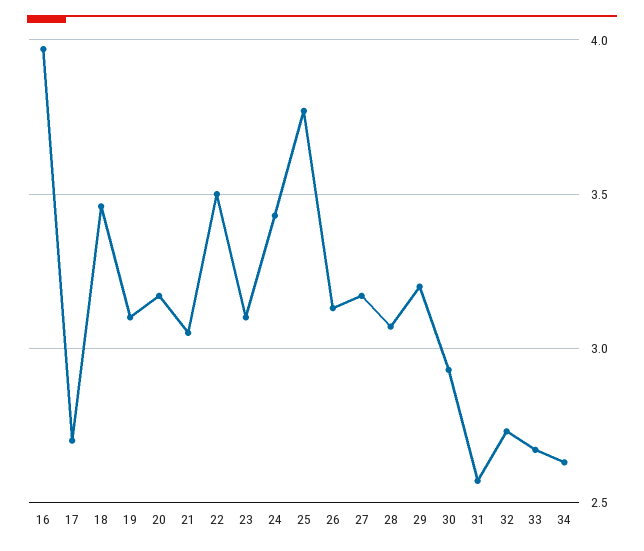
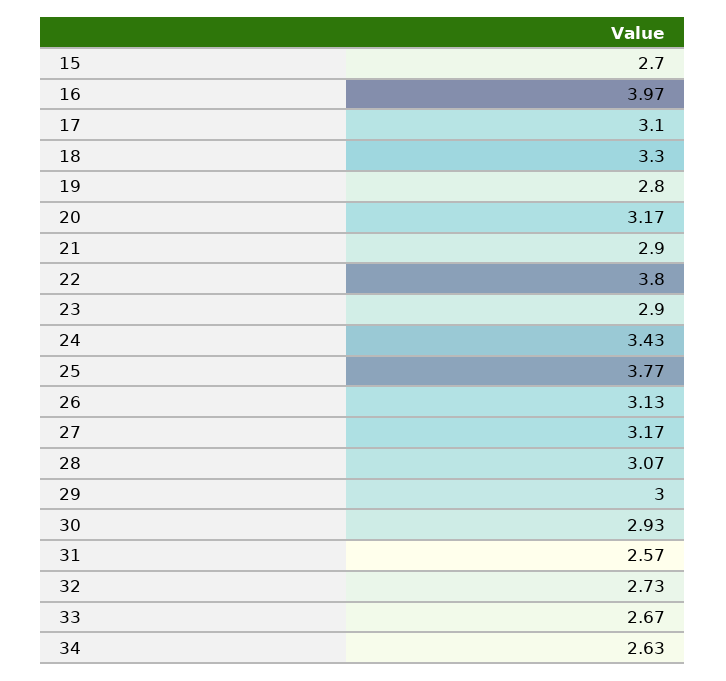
17: 2.7 -> 3.1
18: 3.45 -> 3.3
19: 3.1 -> 2.8
21: 3.05 -> 2.9
22: 3.5 -> 3.8
23: 3.1 -> 2.9
29: 3.2 -> 3
15: none -> 2.7

